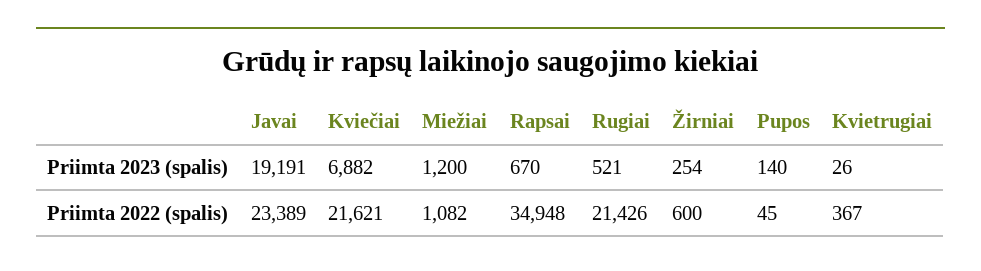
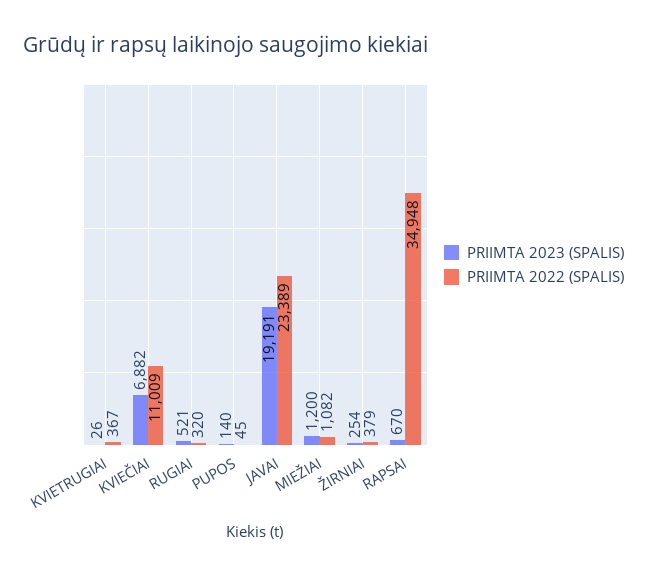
Priimta 2022 (spalis), Kviečiai: 21621 -> 11009
Priimta 2022 (spalis), Rugiai: 21426 -> 320
Priimta 2022 (spalis), Žirniai: 600 -> 379

